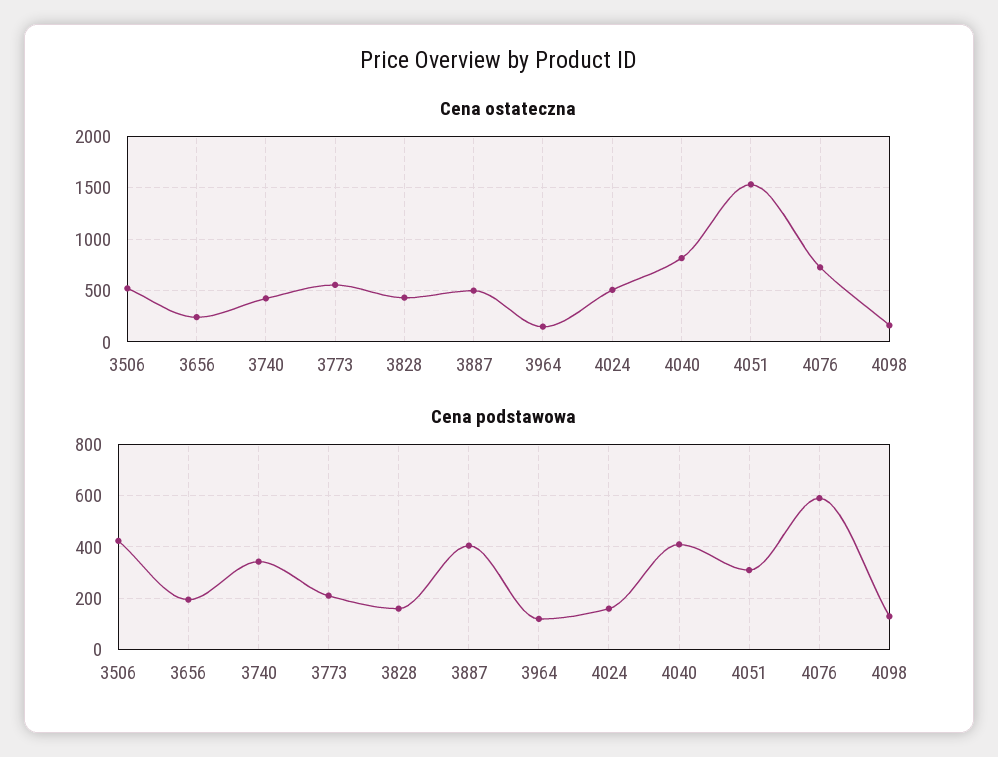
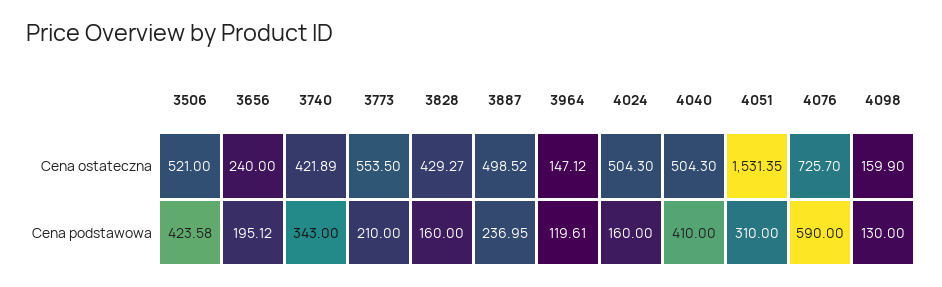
Cena ostateczna, 4040: 800 -> 504.3
Cena podstawowa, 3887: 400 -> 236.95

